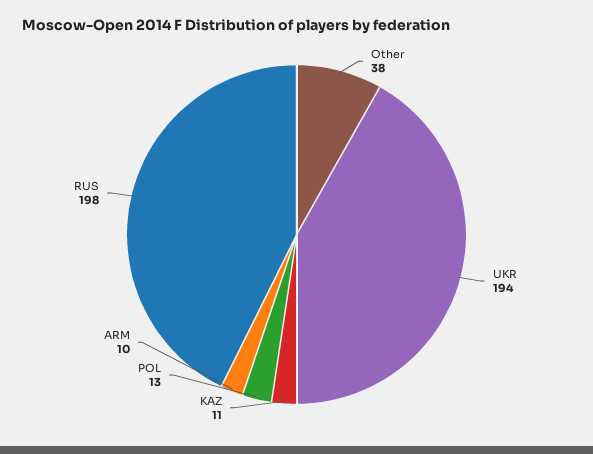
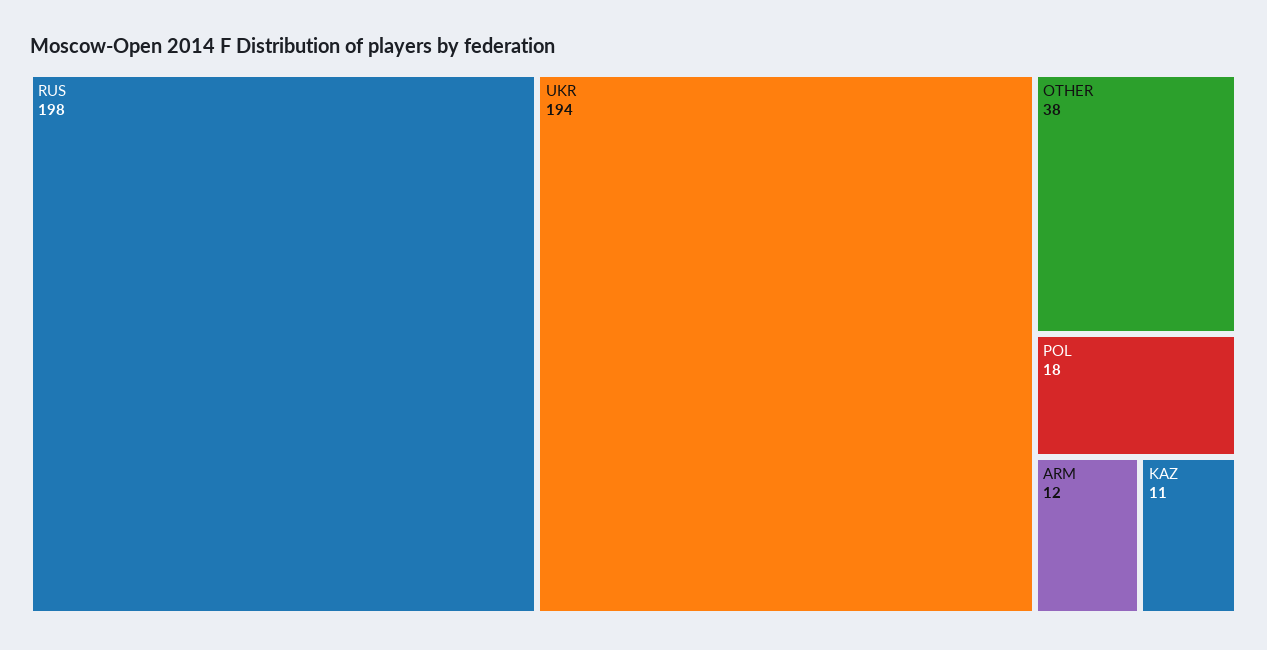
POL: 13 -> 18
ARM: 10 -> 12

